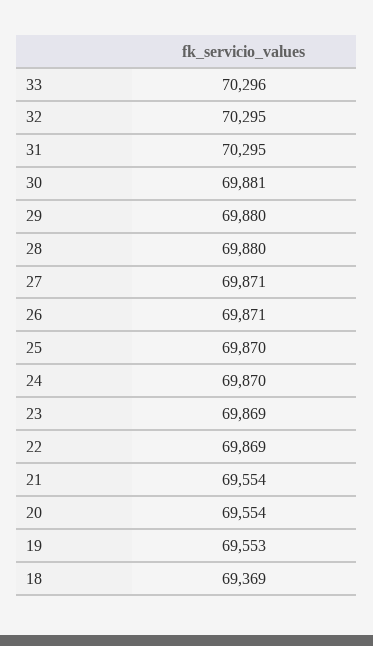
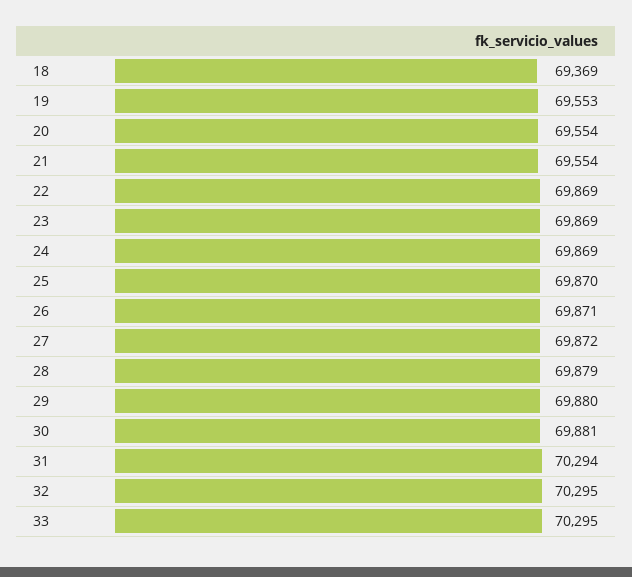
33: 70296 -> 70295
31: 70295 -> 70294
28: 69880 -> 69879
27: 69871 -> 69872
24: 69870 -> 69869

